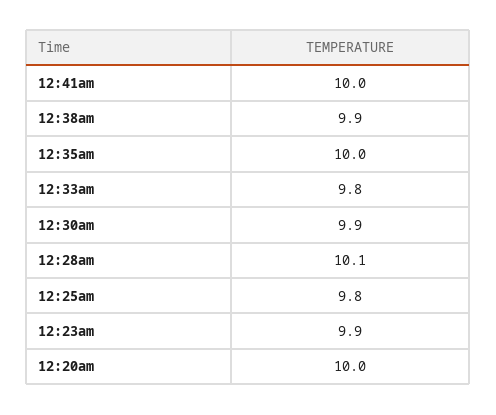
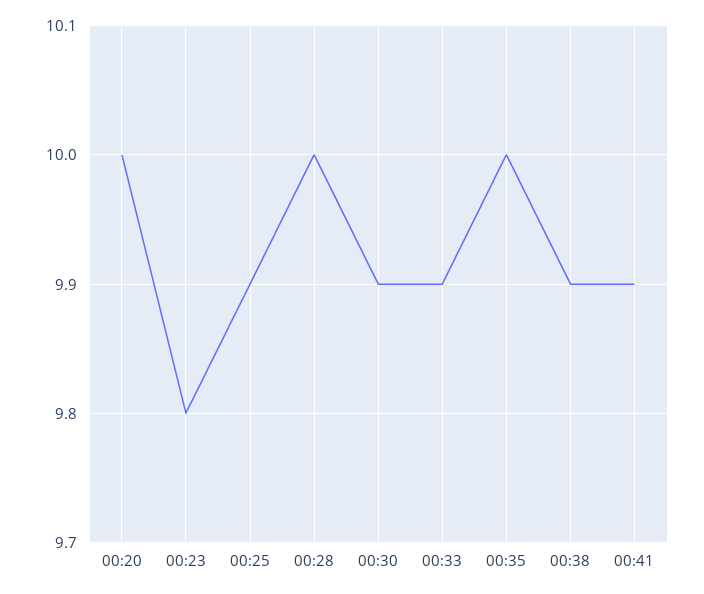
12:41am: 10 -> 9.9
12:33am: 9.8 -> 9.9
12:28am: 10.1 -> 10
12:25am: 9.8 -> 9.9
12:23am: 9.9 -> 9.8

